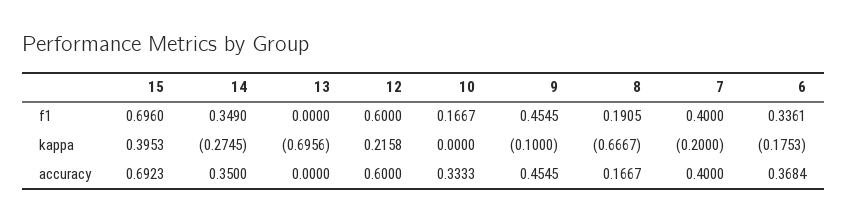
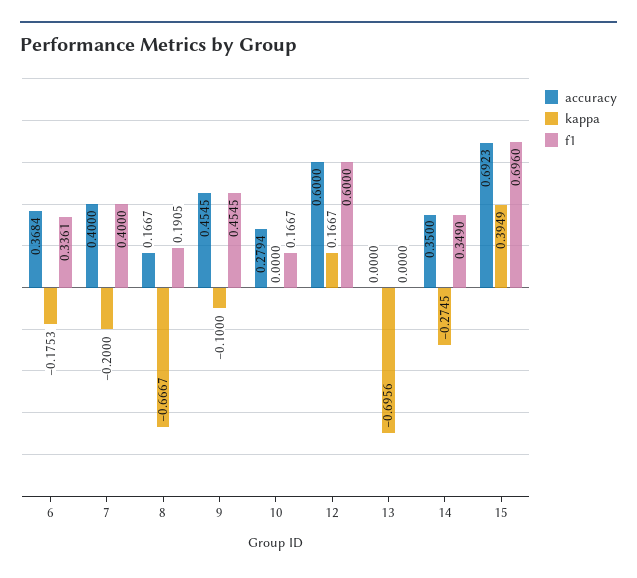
kappa, 15: 0.3953 -> 0.3949
kappa, 12: 0.2158 -> 0.1667
accuracy, 10: 0.3333 -> 0.2794

